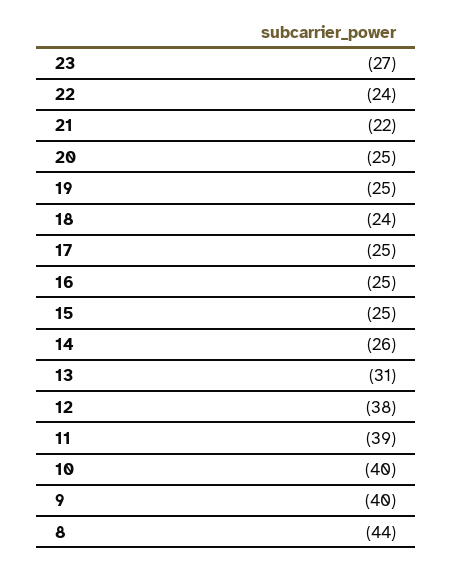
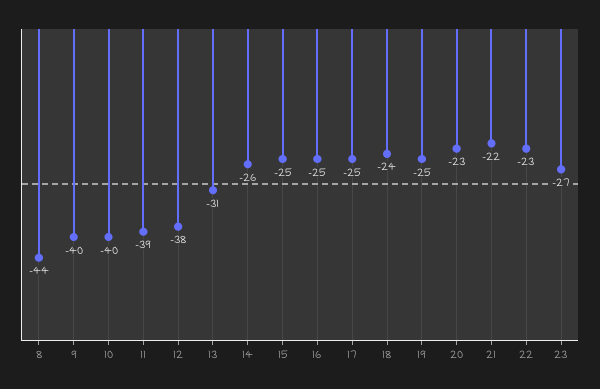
22: -24 -> -23
20: -25 -> -23

